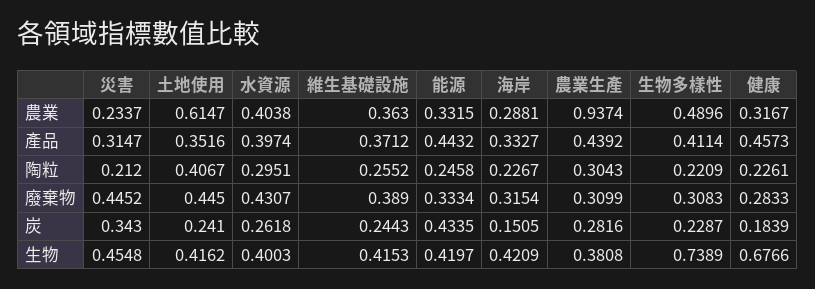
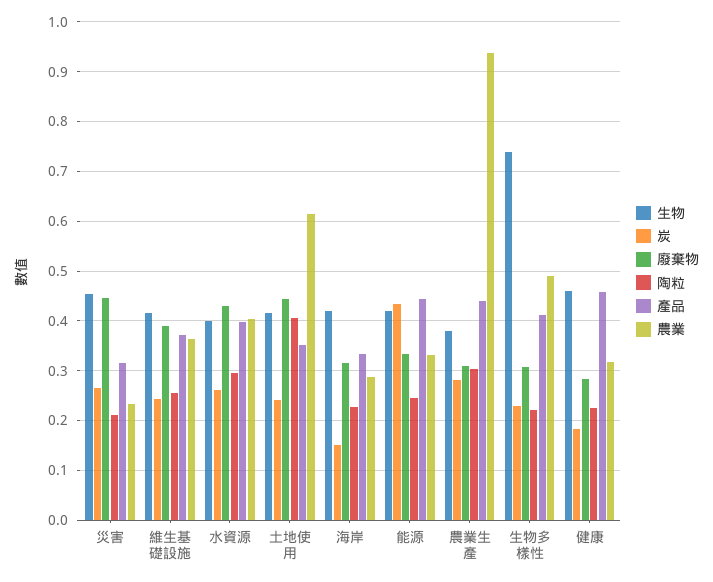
炭, 災害: 0.343 -> 0.26
生物, 健康: 0.6766 -> 0.46

